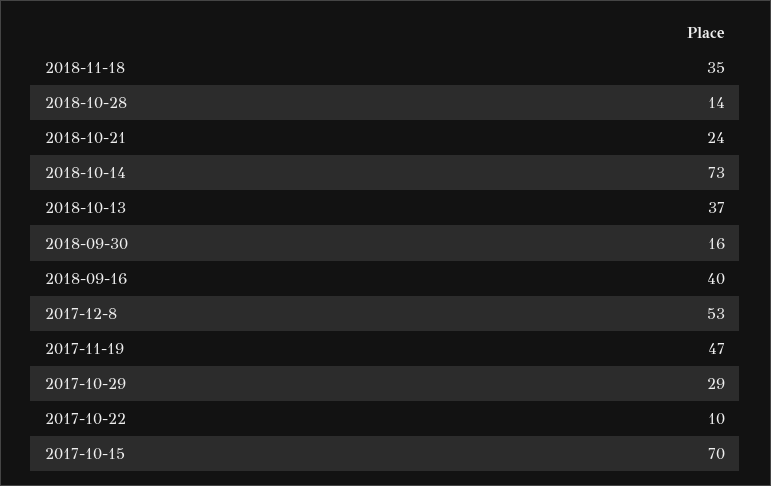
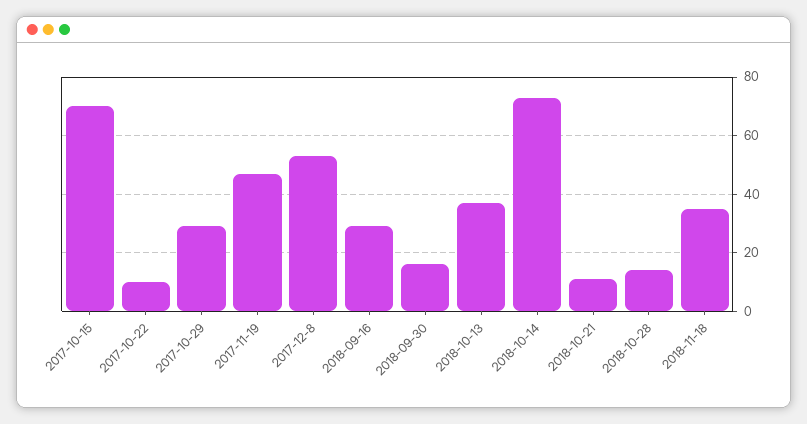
2018-10-21: 24 -> 10
2018-09-16: 40 -> 30

